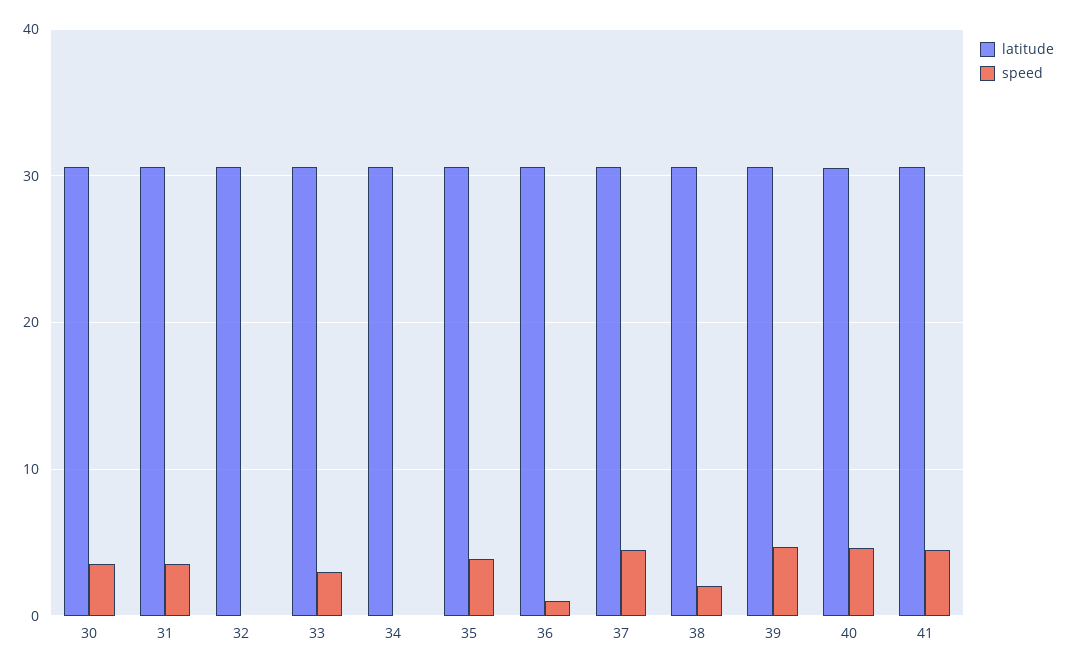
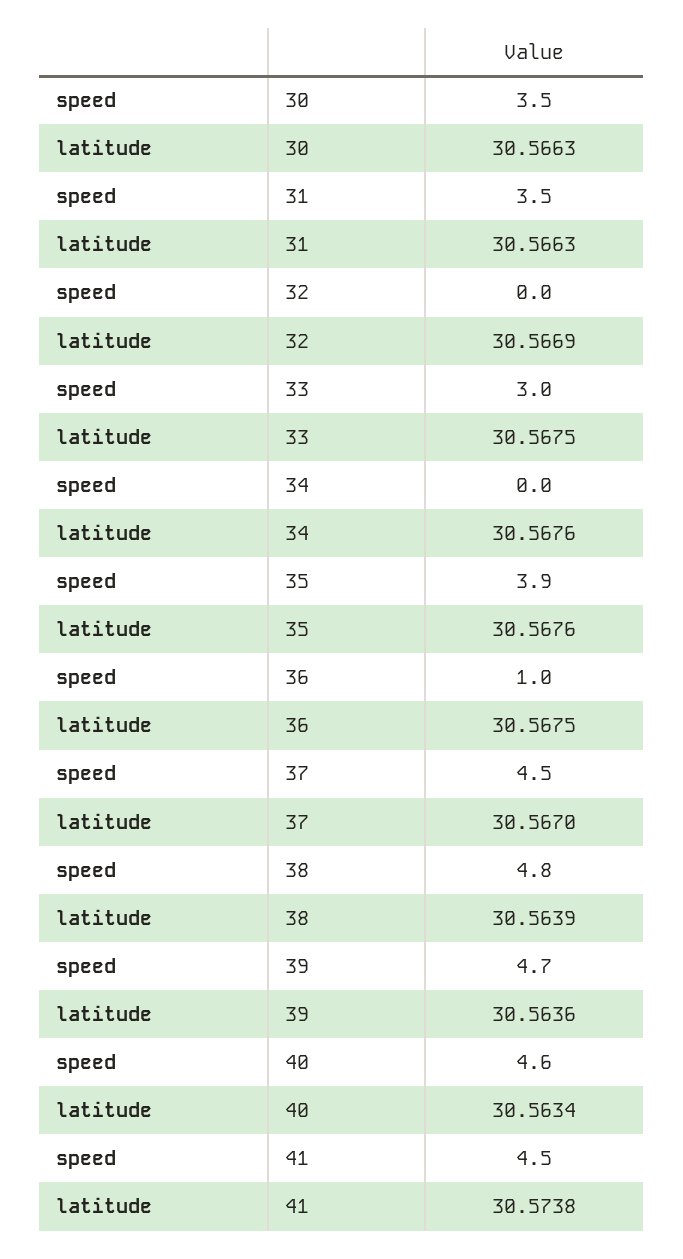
speed, 38: 2 -> 4.8

